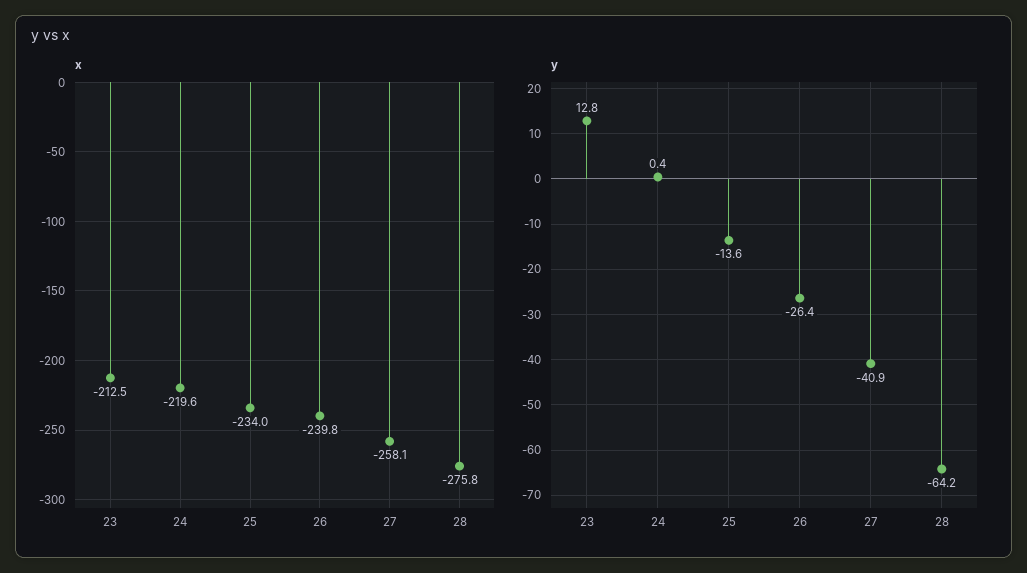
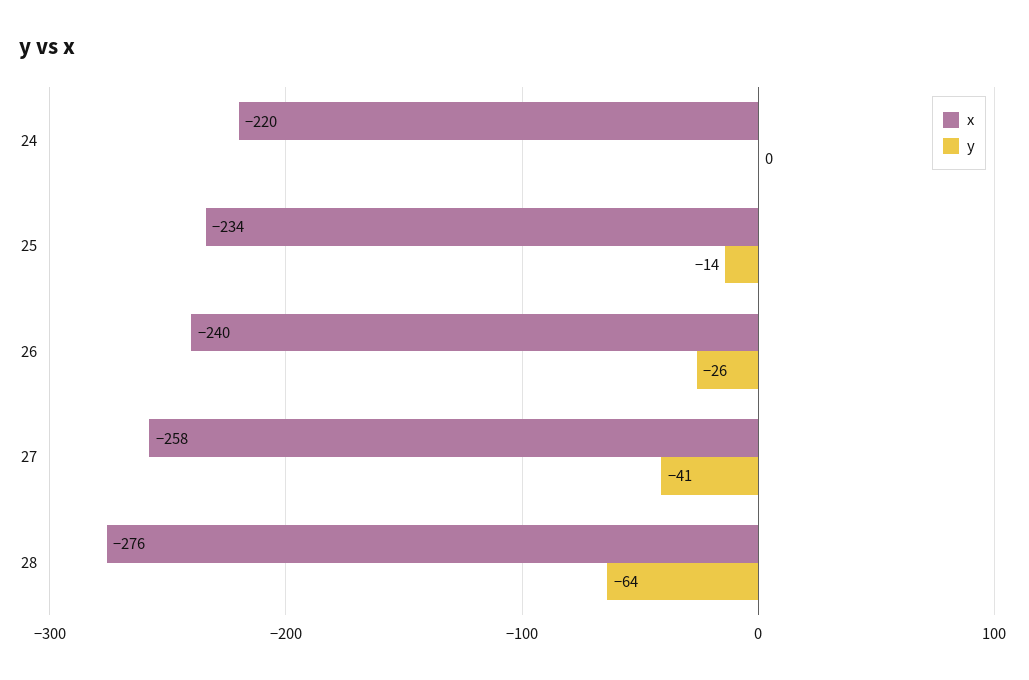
x, 23: -212.5 -> none
y, 23: 12.8 -> none

